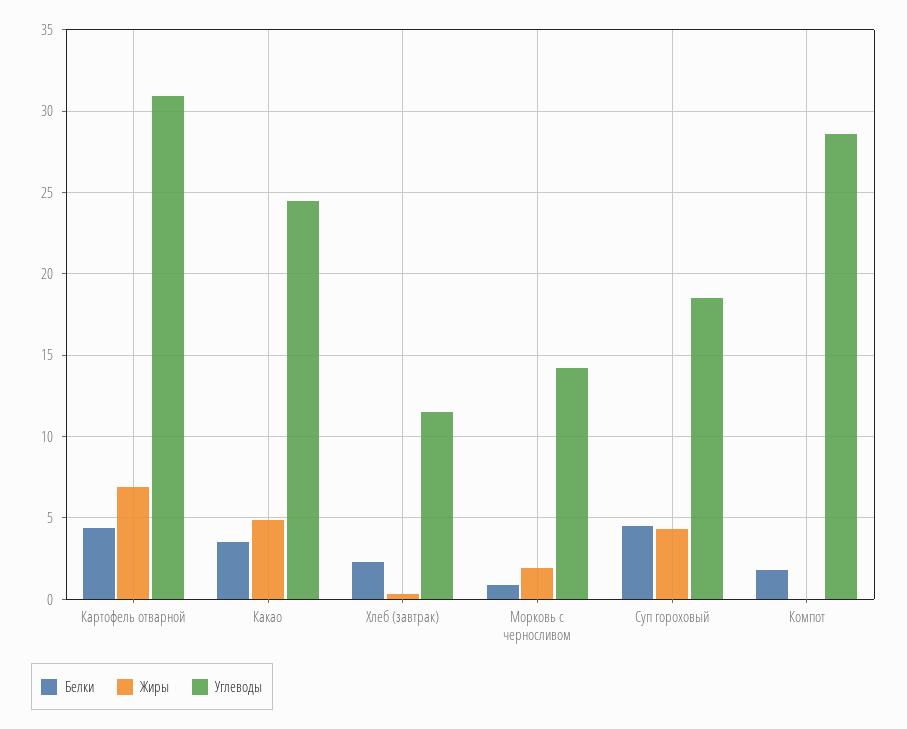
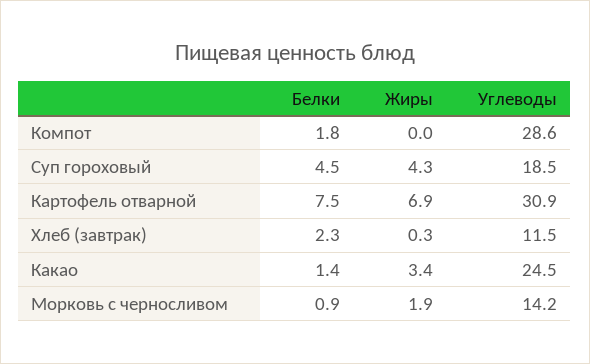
Белки, Картофель отварной: 4.5 -> 7.5
Белки, Какао: 3.5 -> 1.4
Жиры, Какао: 5 -> 3.4

